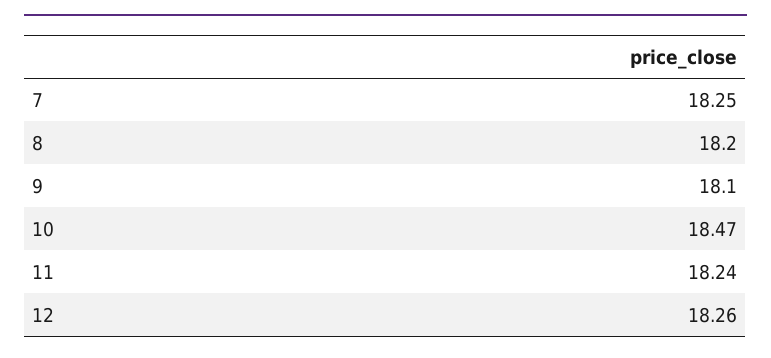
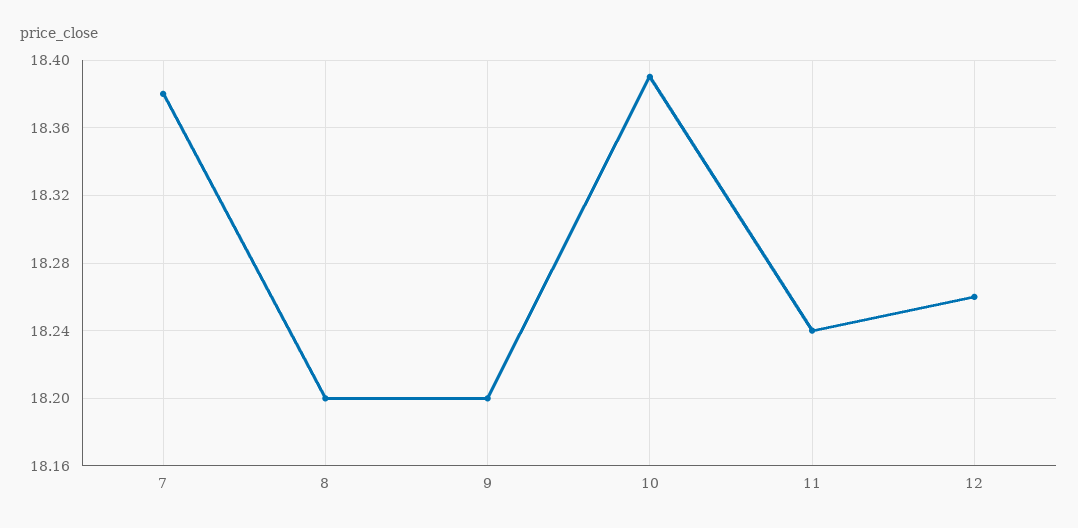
7: 18.25 -> 18.38
9: 18.1 -> 18.2
10: 18.47 -> 18.39

